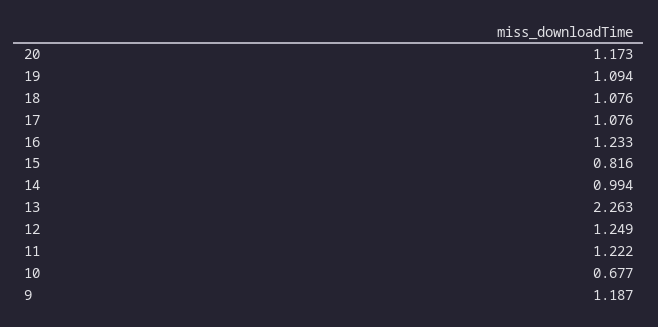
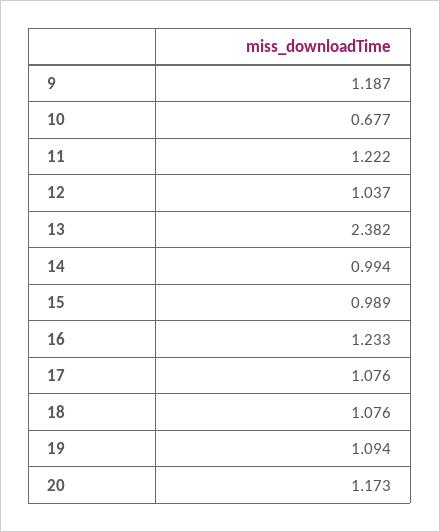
15: 0.816 -> 0.989
13: 2.263 -> 2.382
12: 1.249 -> 1.037

